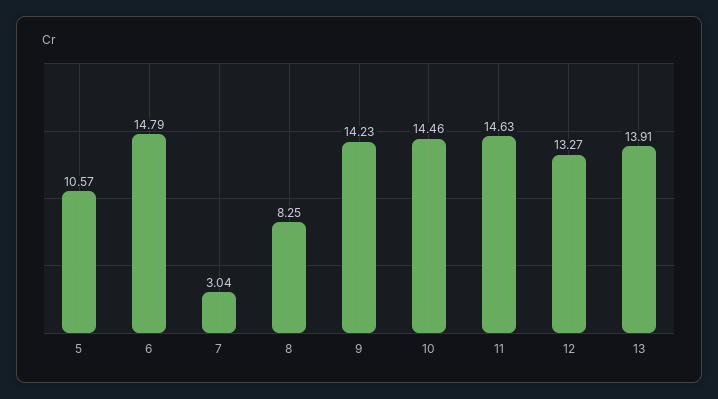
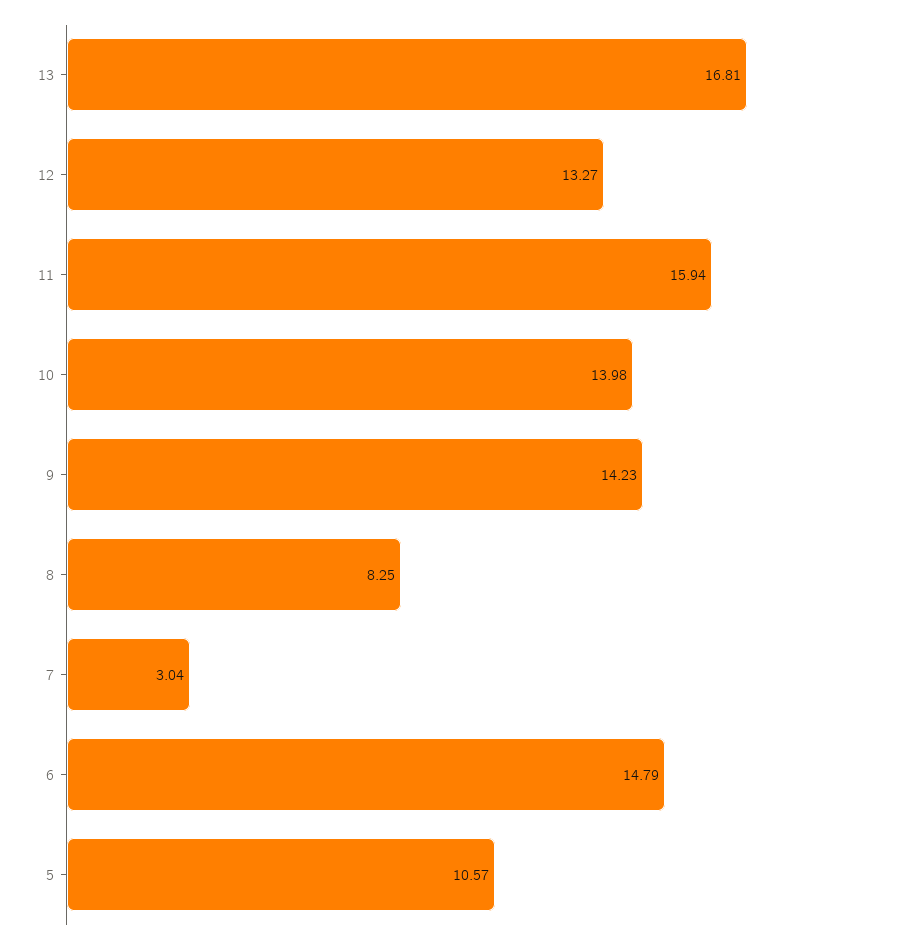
10: 14.46 -> 13.98
11: 14.63 -> 15.94
13: 13.91 -> 16.81

